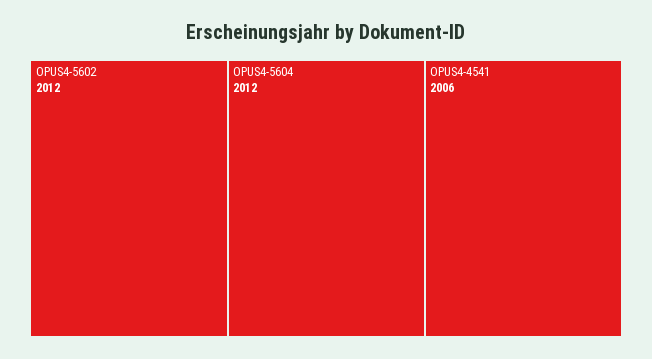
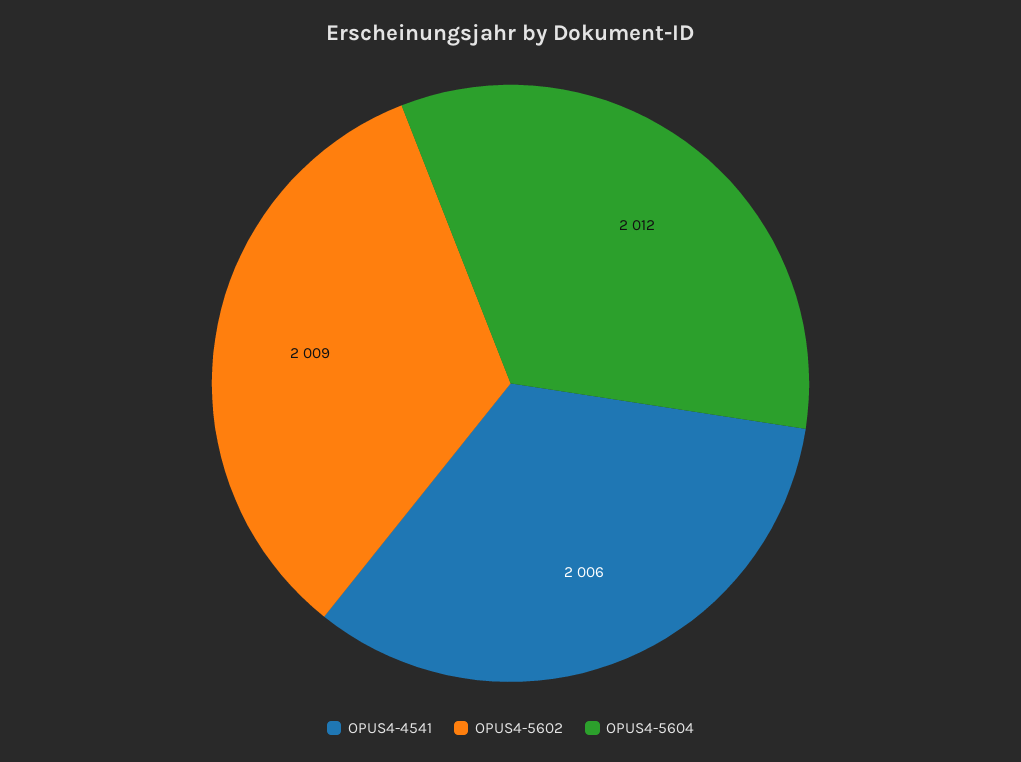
OPUS4-5602: 2012 -> 2009

